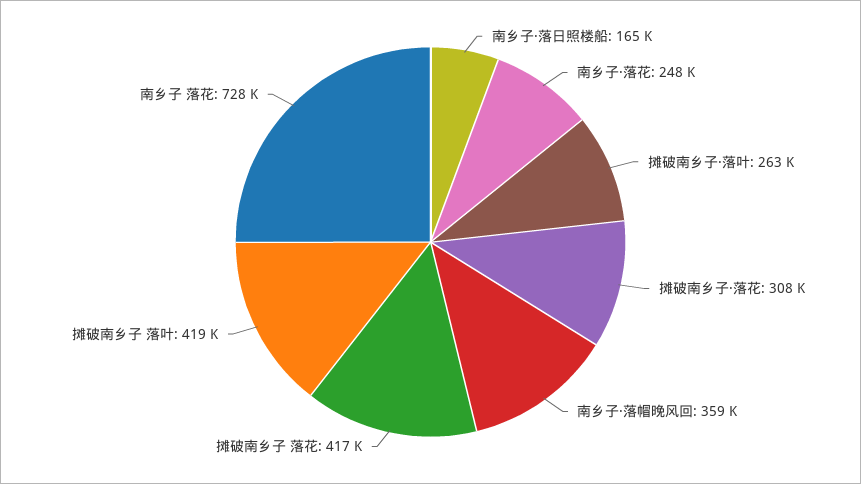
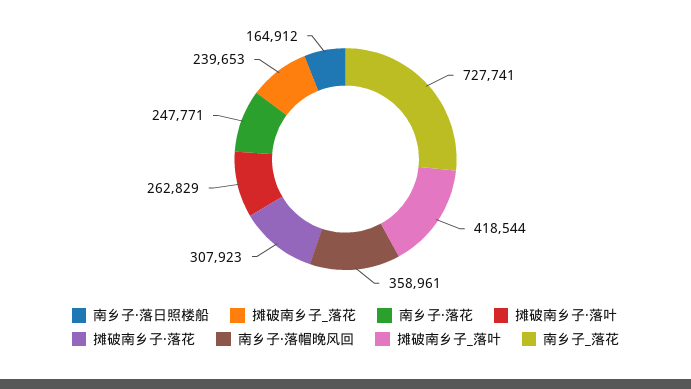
摊破南乡子 落花: 417000 -> 239653

